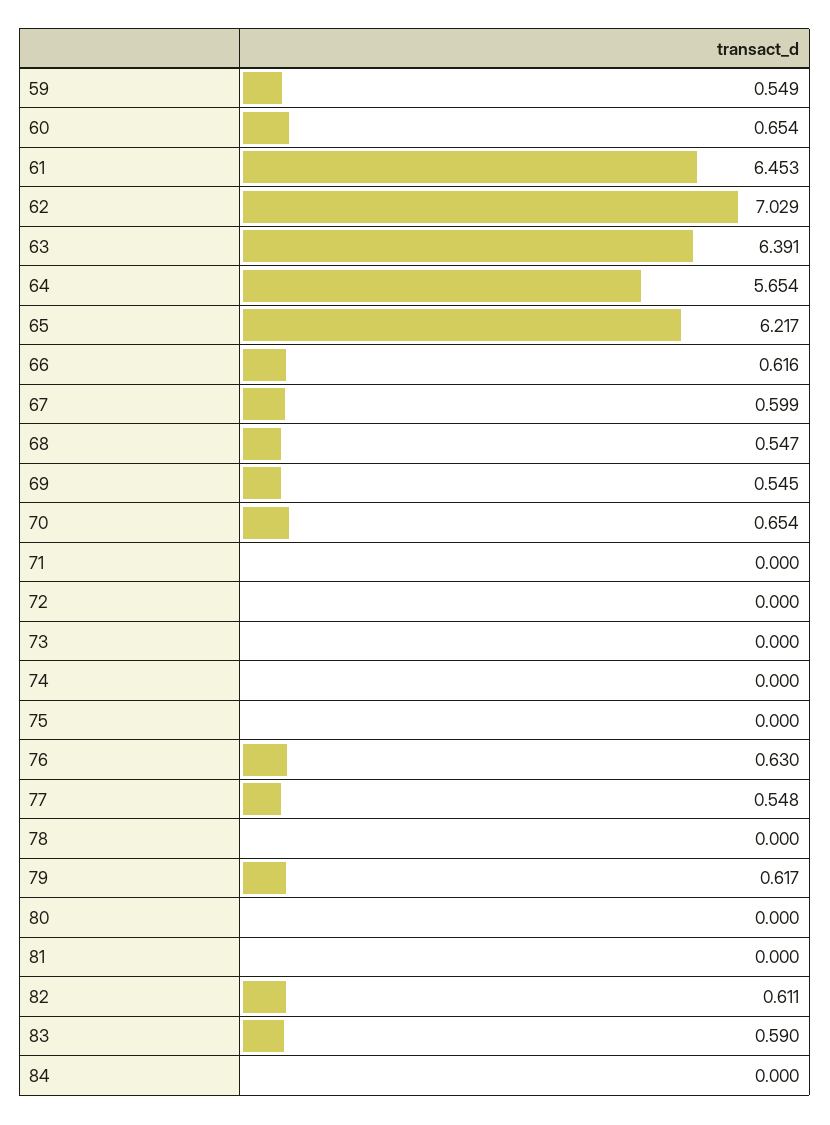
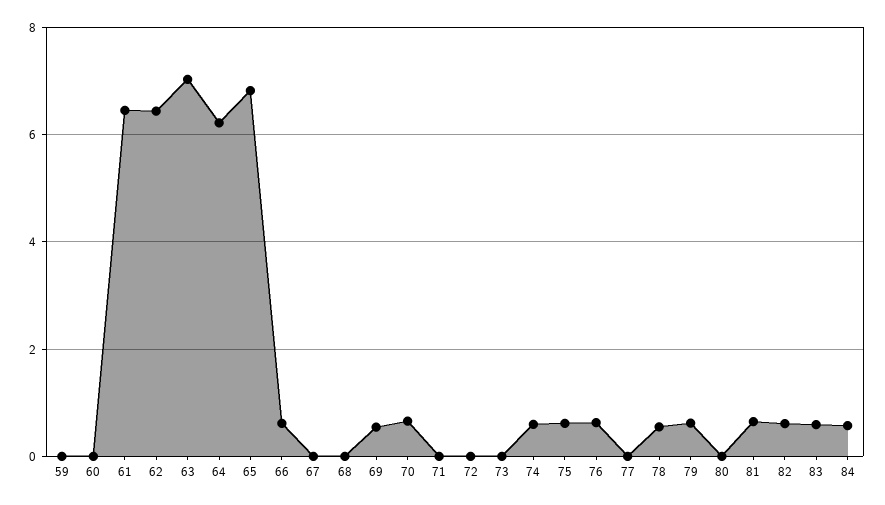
59: 0.549 -> 0
60: 0.654 -> 0
62: 7.029 -> 6.4
63: 6.391 -> 7
64: 5.654 -> 6.2
65: 6.217 -> 6.8
67: 0.599 -> 0
68: 0.547 -> 0
74: 0 -> 0.6
75: 0 -> 0.6
77: 0.548 -> 0
78: 0 -> 0.6
81: 0 -> 0.6
84: 0 -> 0.6

